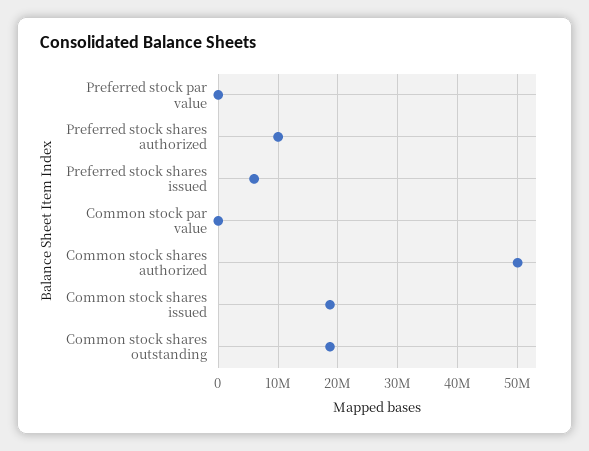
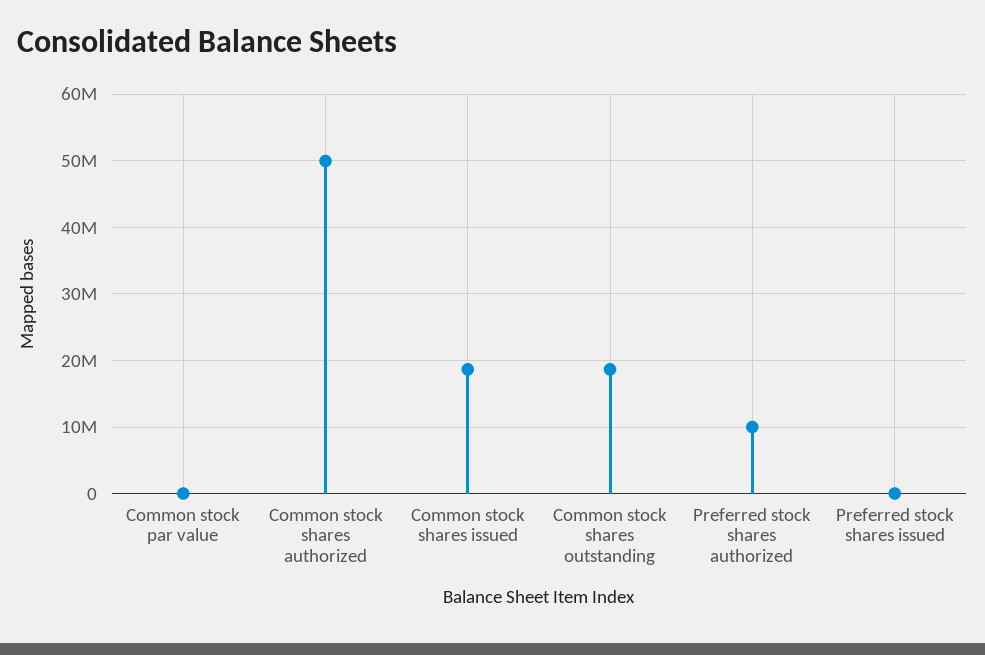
Preferred stock par value: 0 -> none
Preferred stock shares issued: 6000000 -> 0

